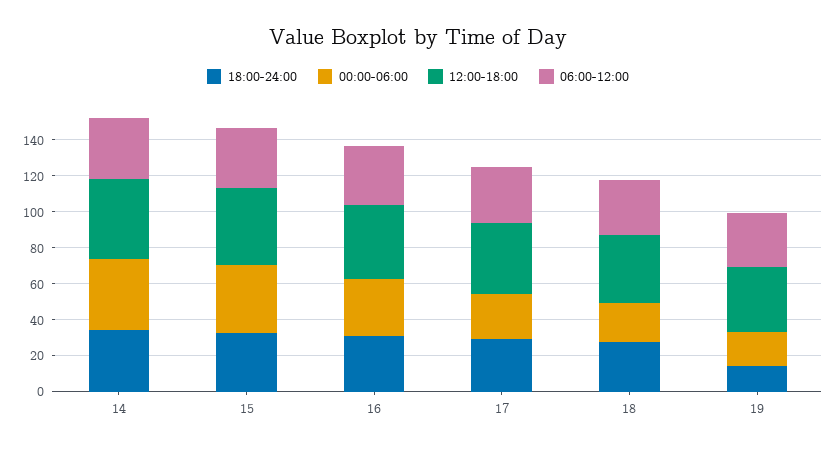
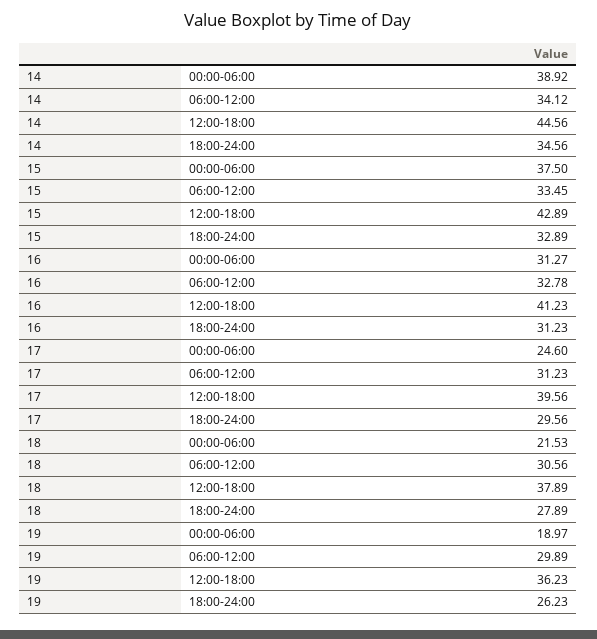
18:00-24:00, 19: 15 -> 26.23

